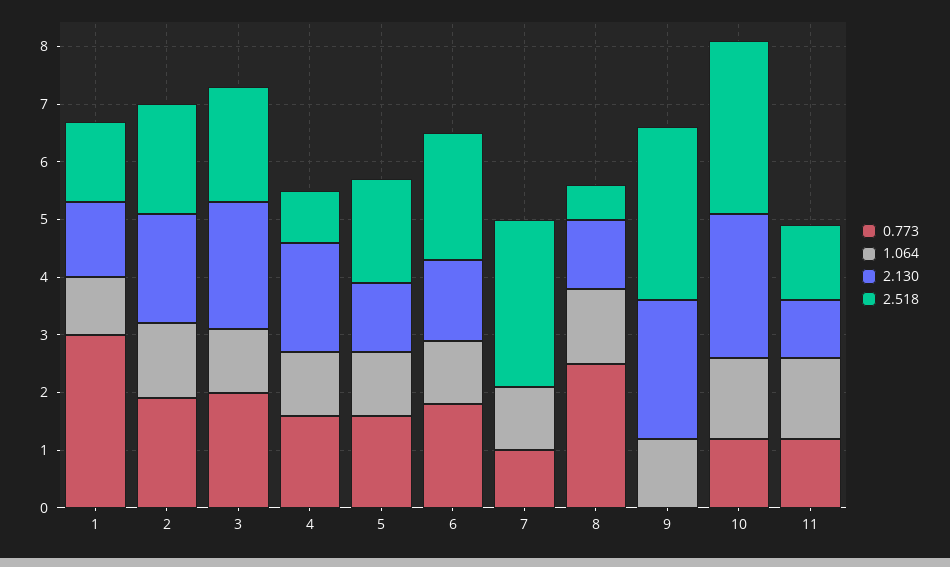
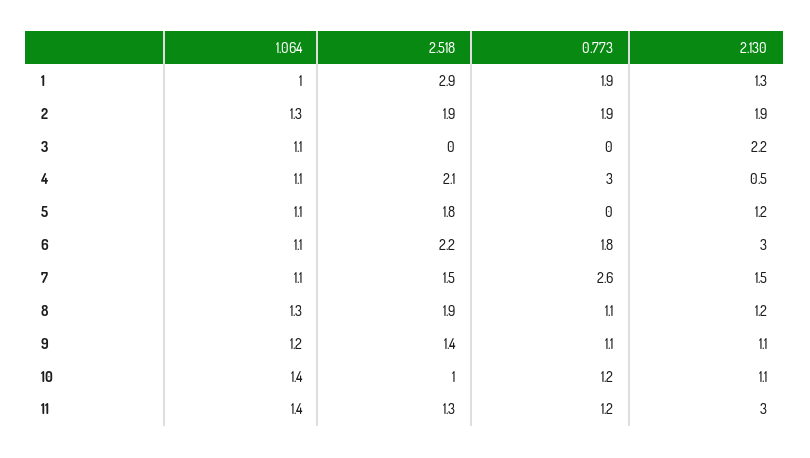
0.773, 1: 3 -> 1.9
2.518, 1: 1.5 -> 2.9
0.773, 3: 2 -> 0
2.518, 3: 2 -> 0
0.773, 4: 1.5 -> 3
2.130, 4: 2 -> 0.5
2.518, 4: 1 -> 2.1
0.773, 5: 1.5 -> 0
2.130, 6: 1.5 -> 3
0.773, 7: 1 -> 2.6
2.130, 7: 0 -> 1.5
2.518, 7: 3 -> 1.5
0.773, 8: 2.5 -> 1.1
2.518, 8: 0.5 -> 1.9
0.773, 9: 0 -> 1.1
2.130, 9: 2.5 -> 1.1
2.518, 9: 3 -> 1.4
2.130, 10: 2.5 -> 1.1
2.518, 10: 3 -> 1
2.130, 11: 1 -> 3

